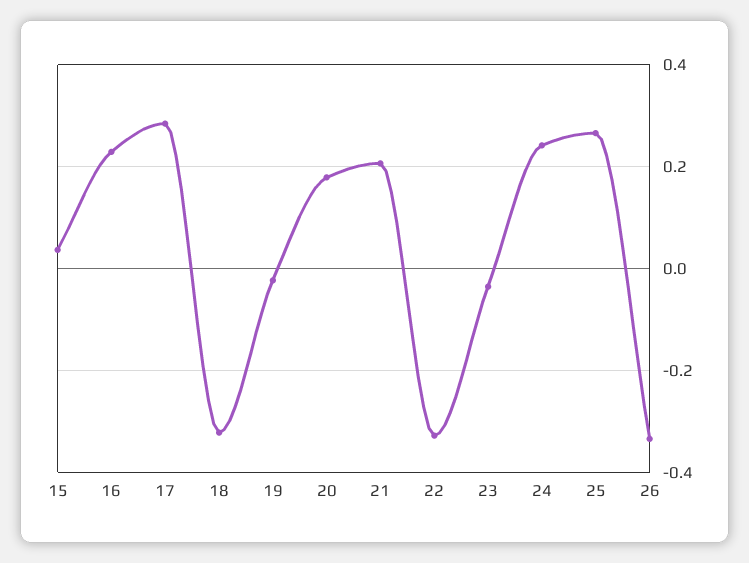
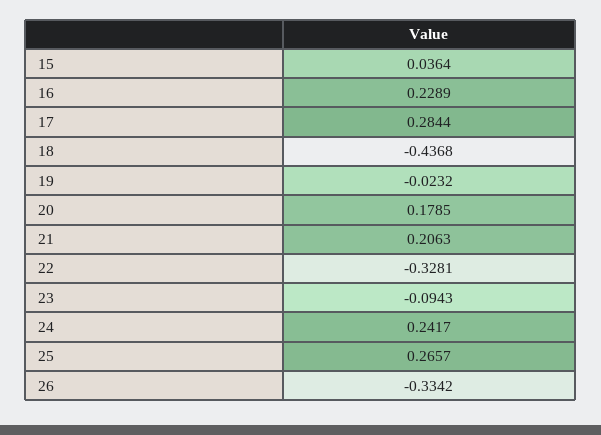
18: -0.32 -> -0.4368
23: -0.04 -> -0.0943

